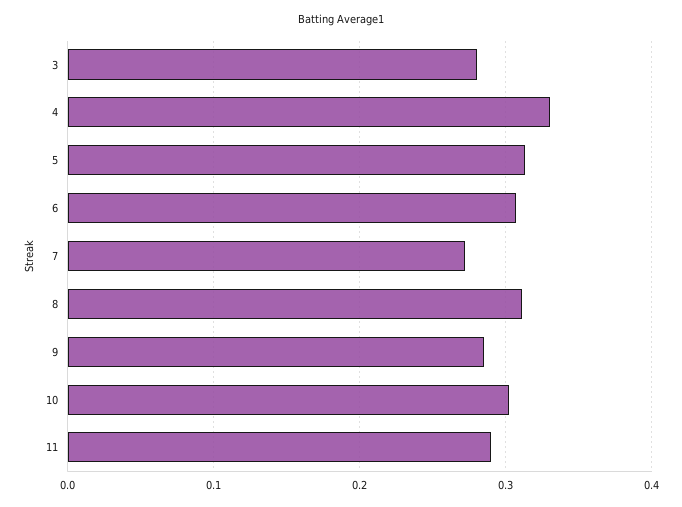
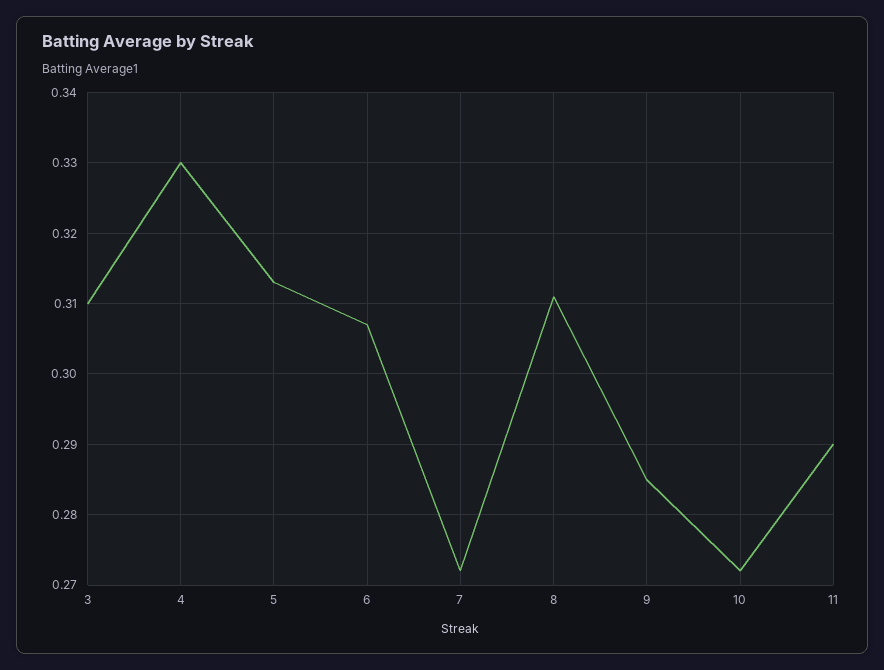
3: 0.28 -> 0.31
10: 0.3 -> 0.272

